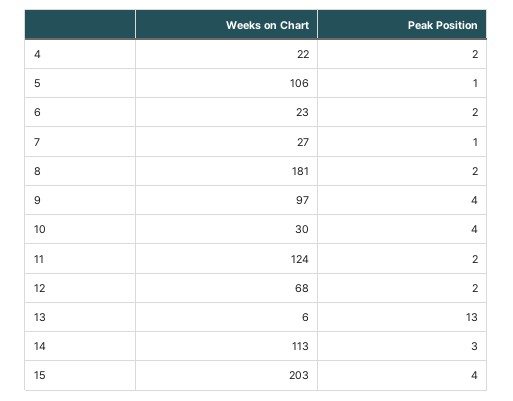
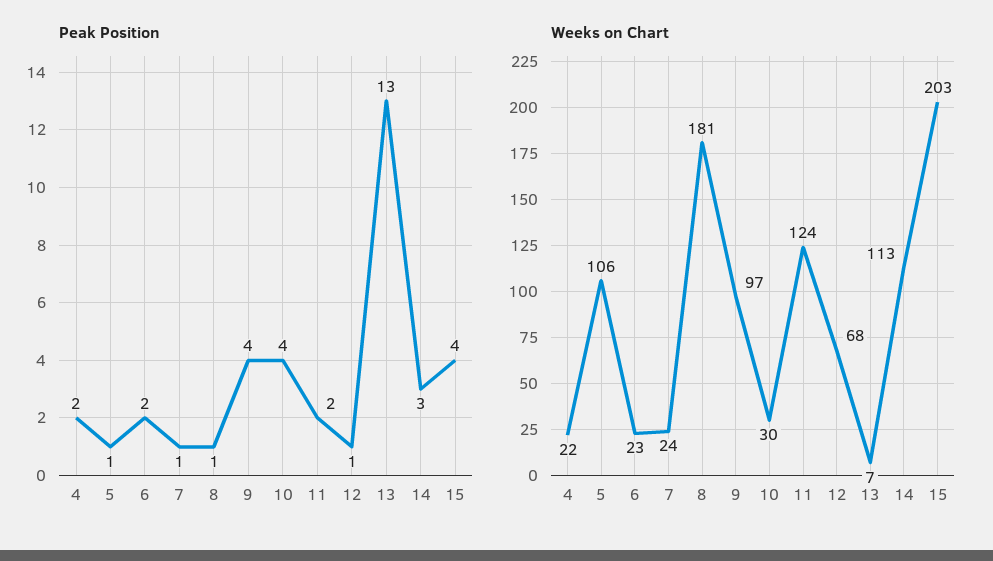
Weeks on Chart, 7: 27 -> 24
Peak Position, 8: 2 -> 1
Peak Position, 12: 2 -> 1
Weeks on Chart, 13: 6 -> 7

